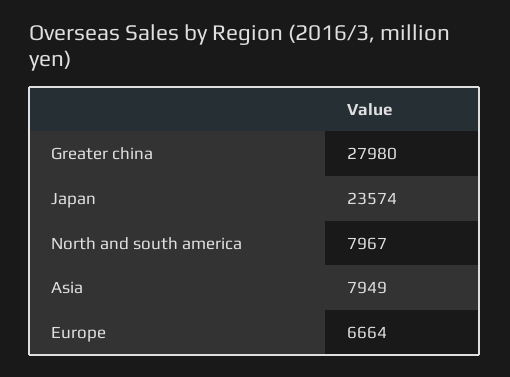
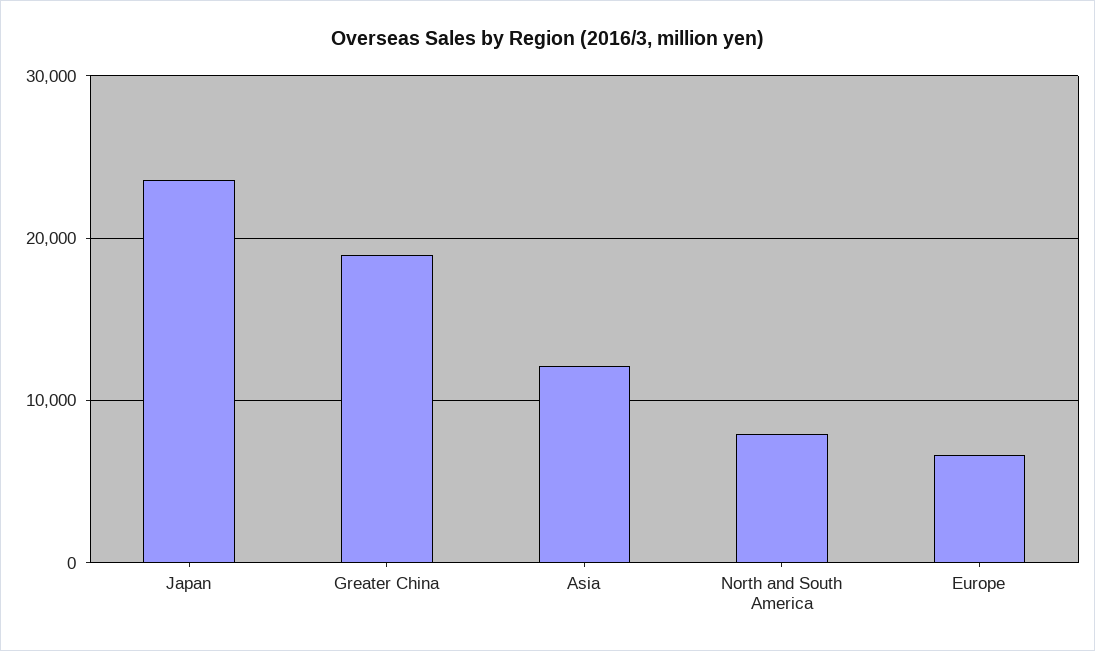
Greater china: 27980 -> 19000
Asia: 7949 -> 12000

